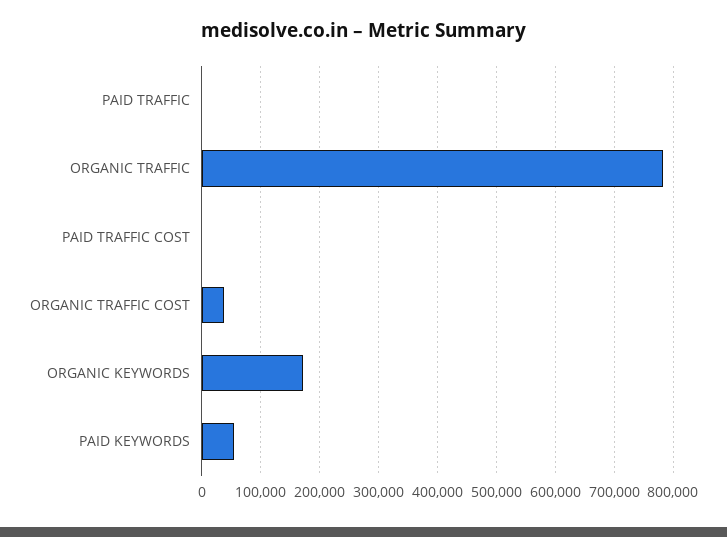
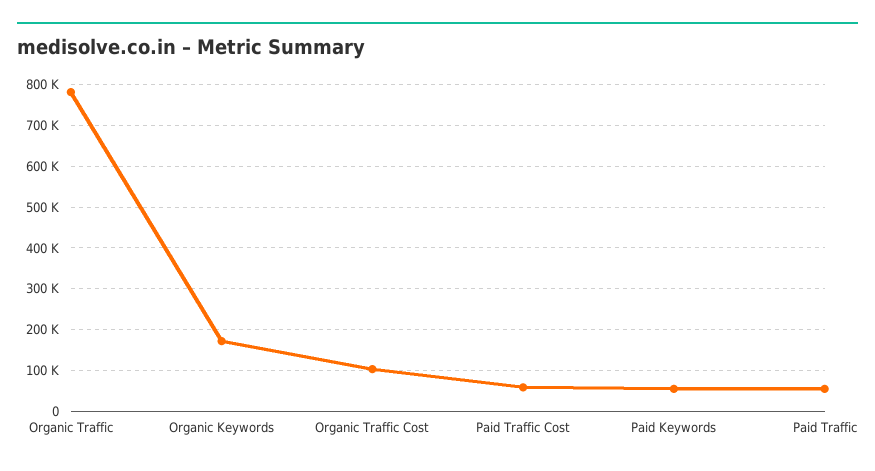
PAID TRAFFIC: 0 -> 60000
PAID TRAFFIC COST: 0 -> 60000
ORGANIC TRAFFIC COST: 40000 -> 100000

